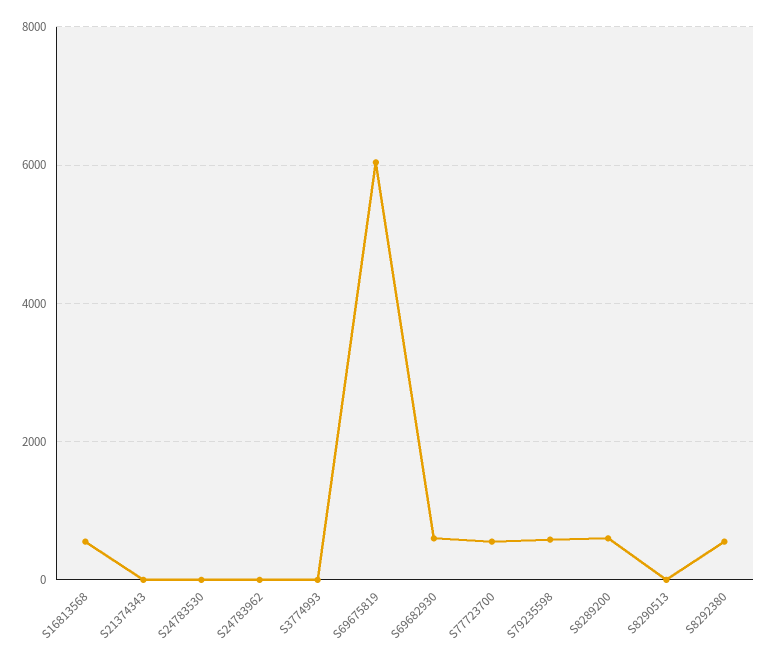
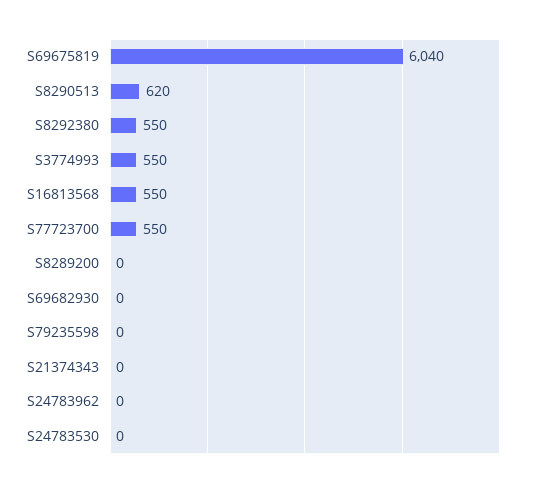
S3774993: 0 -> 550
S69682930: 600 -> 0
S79235598: 600 -> 0
S8289200: 600 -> 0
S8290513: 0 -> 620

